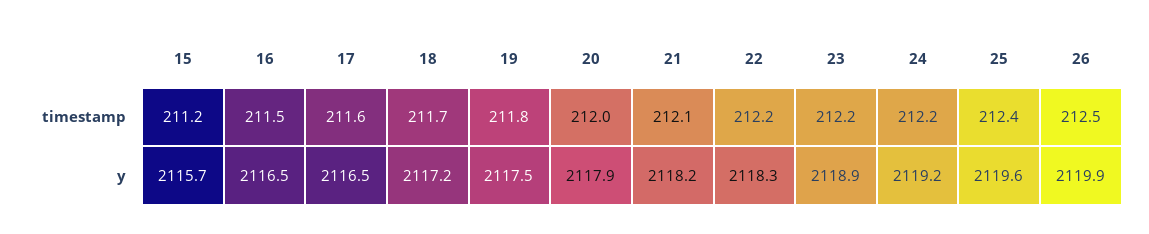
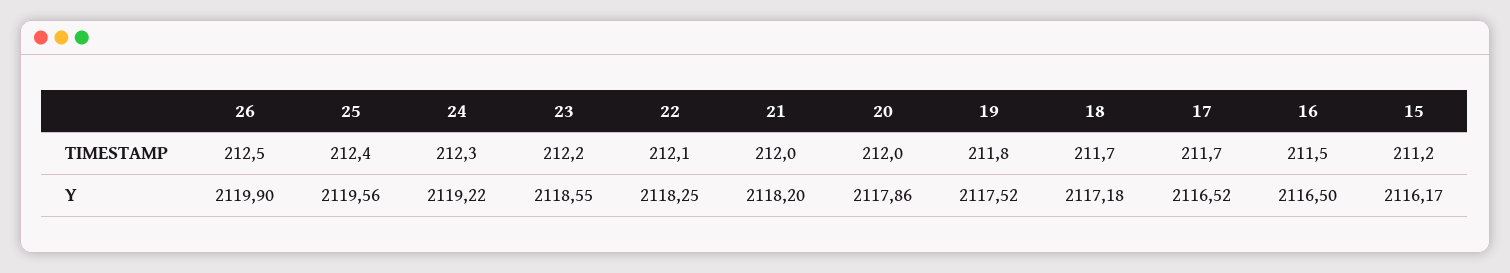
17, timestamp: 211.6 -> 211.7
21, timestamp: 212.1 -> 212
22, timestamp: 212.2 -> 212.1
24, timestamp: 212.2 -> 212.3
15, y: 2115.7 -> 2116.17
23, y: 2118.9 -> 2118.55

